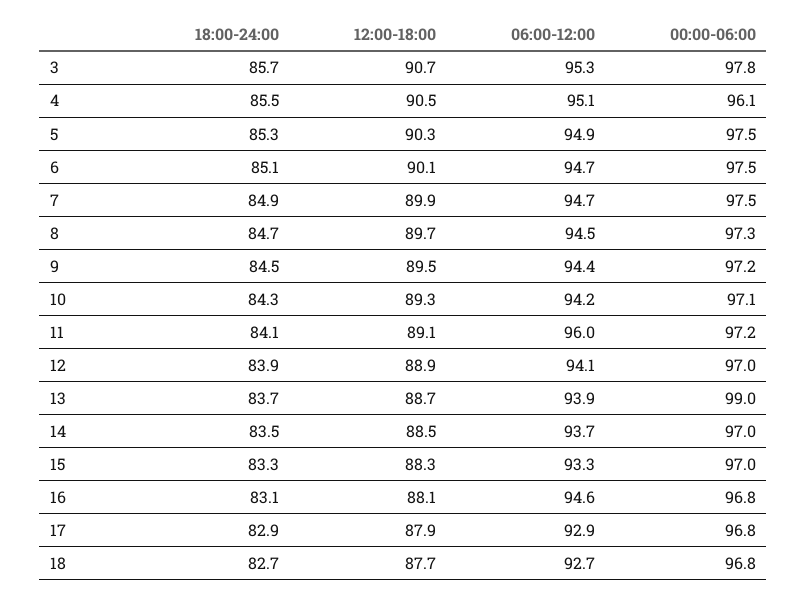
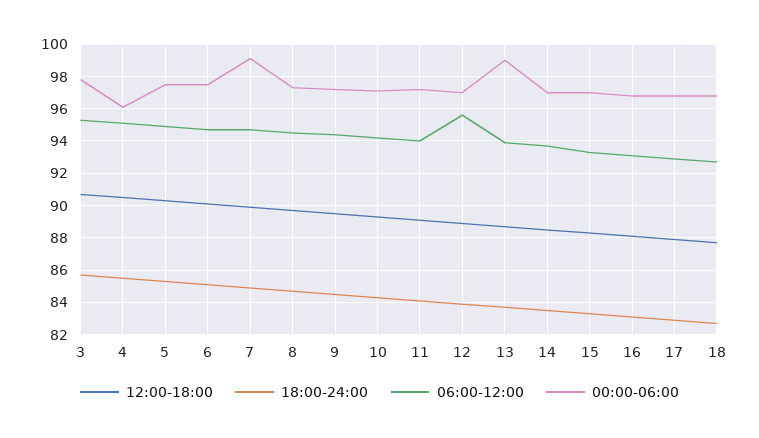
00:00-06:00, 7: 97.5 -> 99
06:00-12:00, 11: 96 -> 94
06:00-12:00, 12: 94.1 -> 95.5
06:00-12:00, 16: 94.6 -> 93

